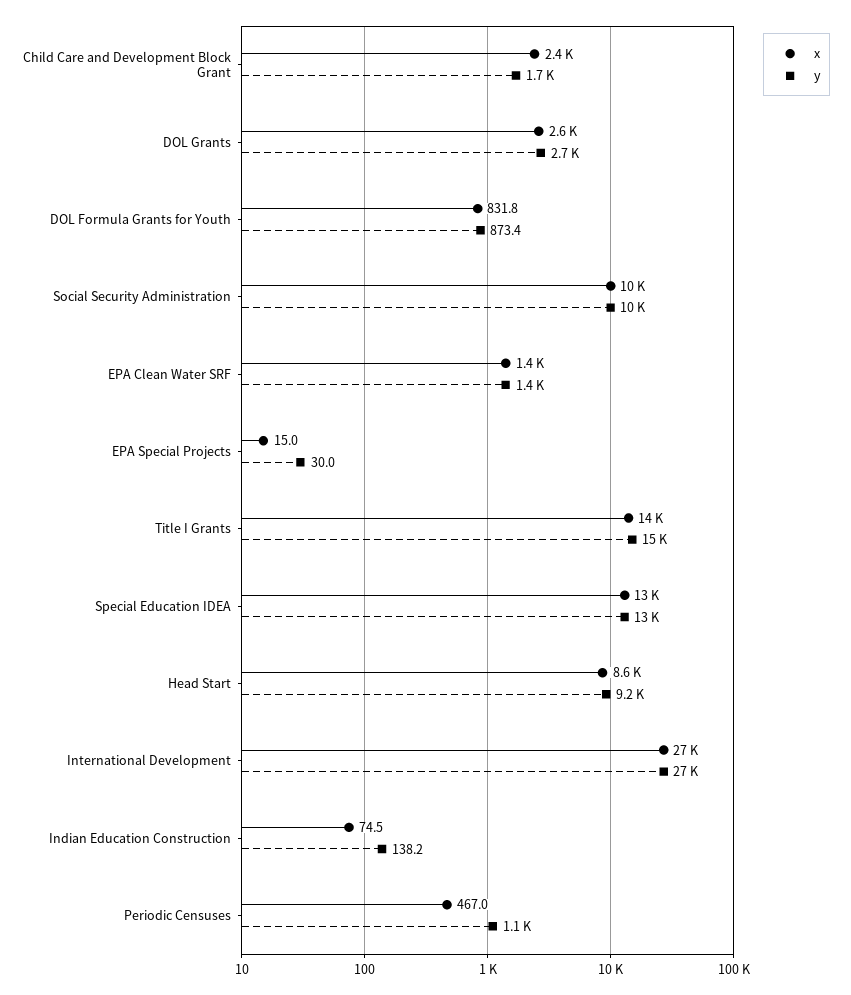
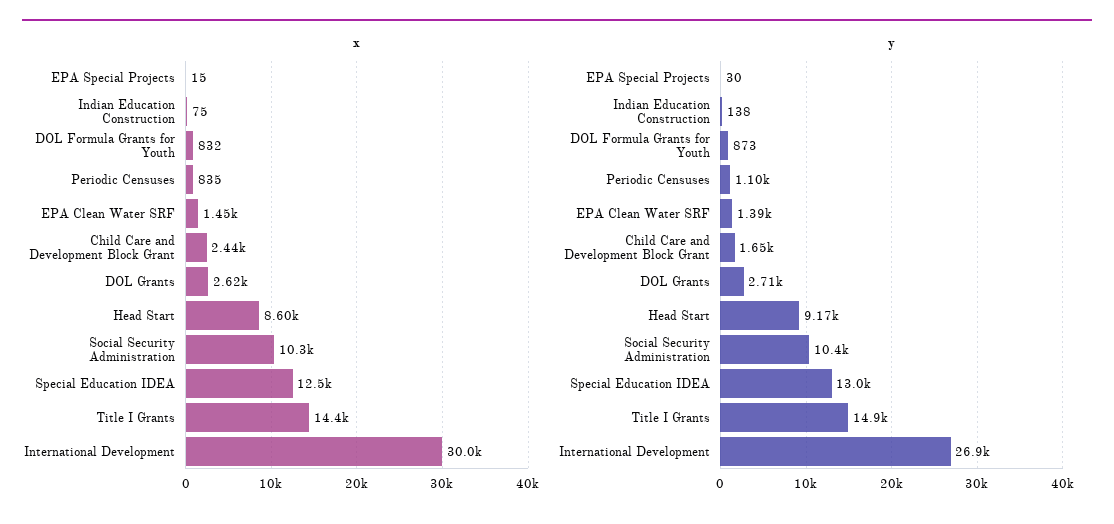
x, International Development: 27000 -> 30000
x, Periodic Censuses: 467 -> 835

